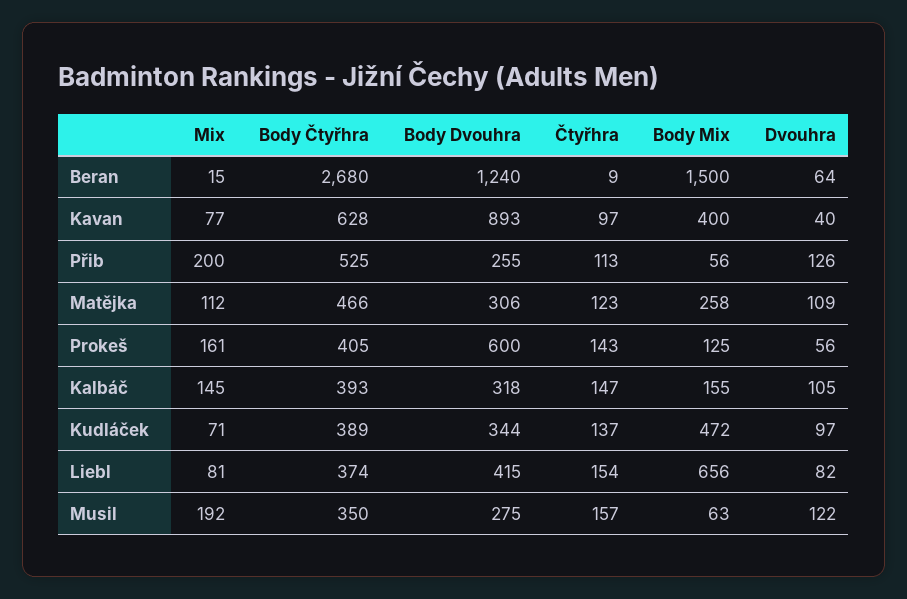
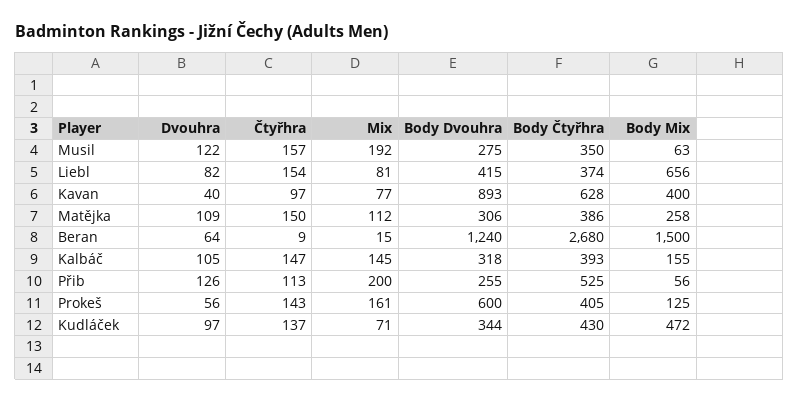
Body Čtyřhra, Matějka: 466 -> 386
Čtyřhra, Matějka: 123 -> 150
Body Čtyřhra, Kudláček: 389 -> 430

